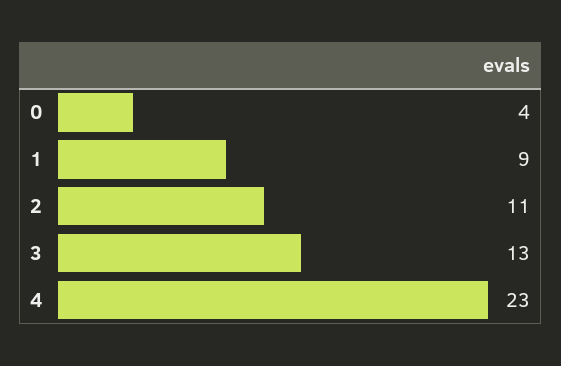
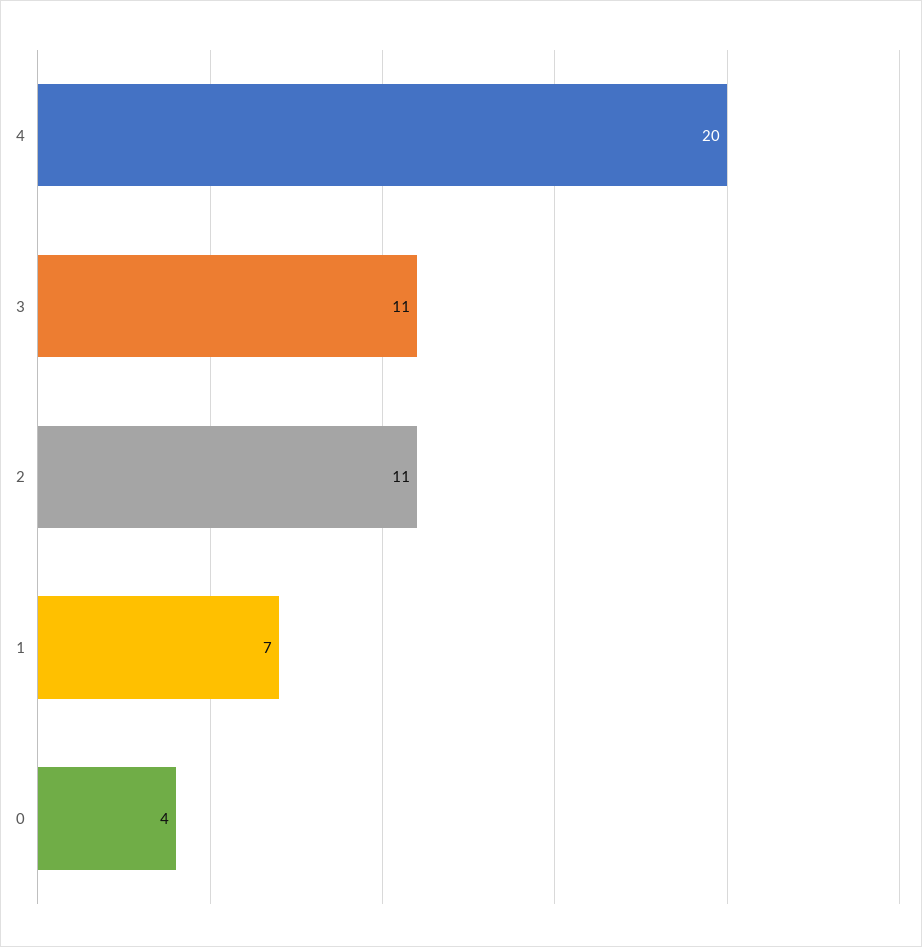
1: 9 -> 7
3: 13 -> 11
4: 23 -> 20

